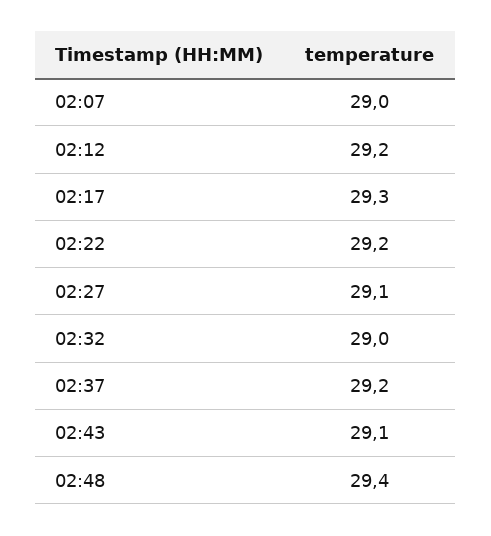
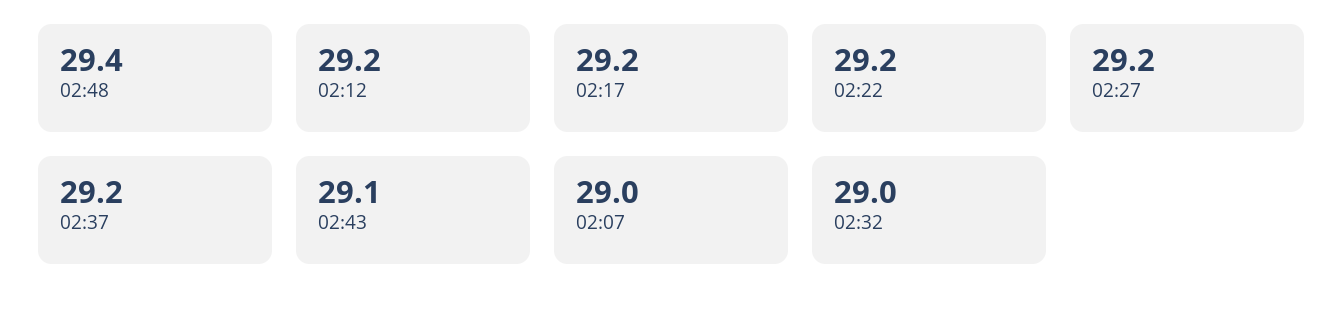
02:17: 29.3 -> 29.2
02:27: 29.1 -> 29.2

